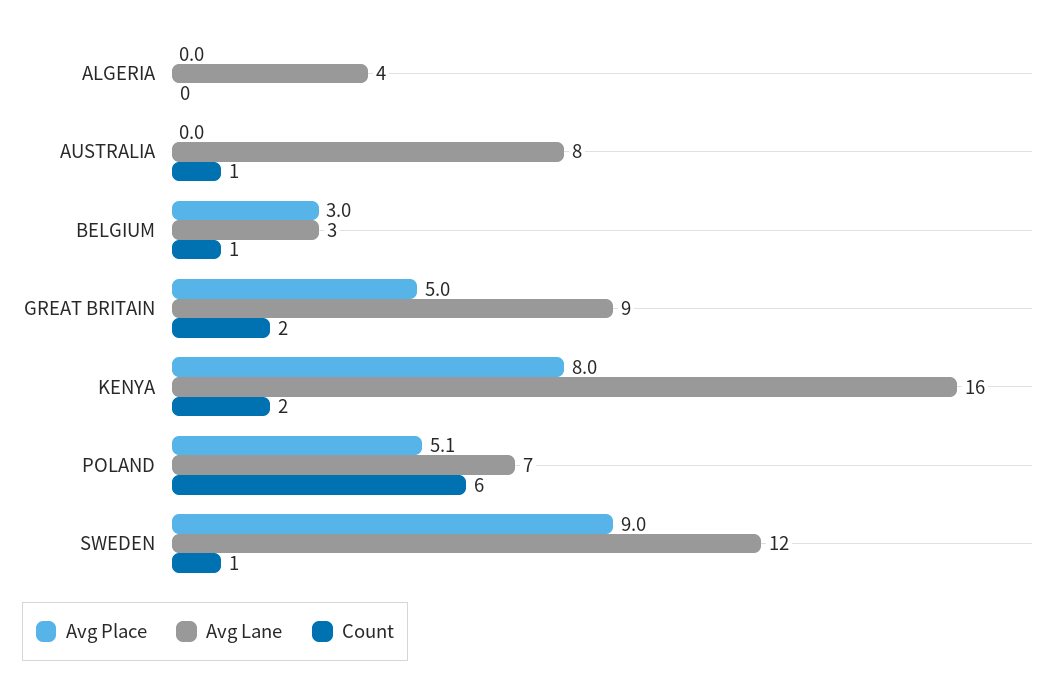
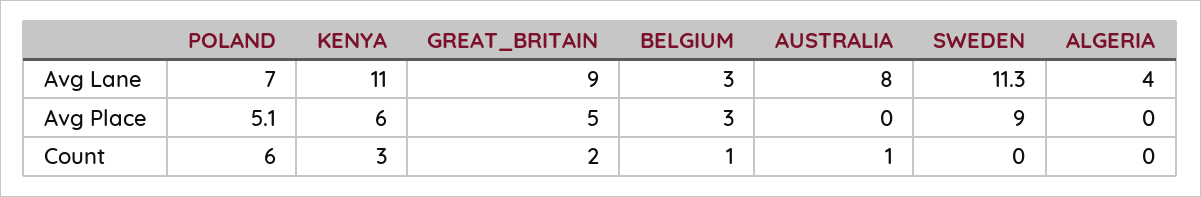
Avg Place, KENYA: 8 -> 6
Avg Lane, KENYA: 16 -> 11
Count, KENYA: 2 -> 3
Avg Lane, SWEDEN: 12 -> 11.3
Count, SWEDEN: 1 -> 0

